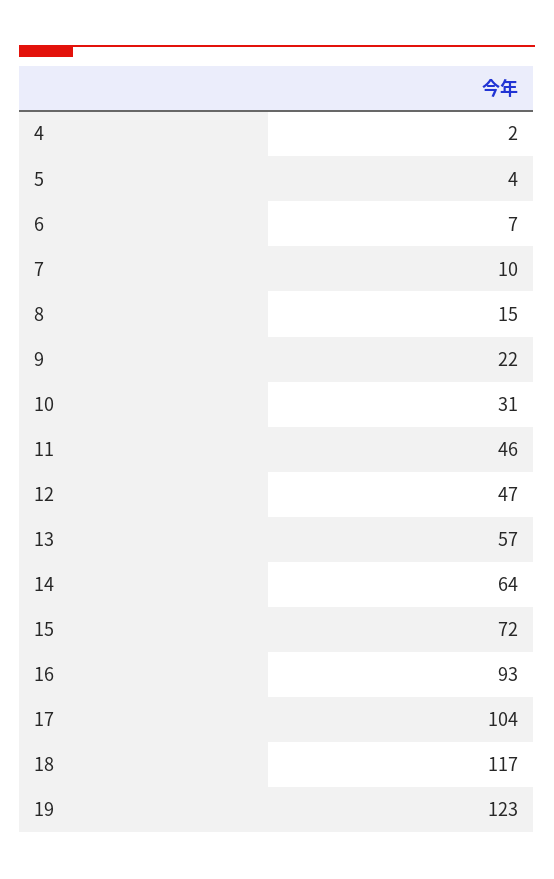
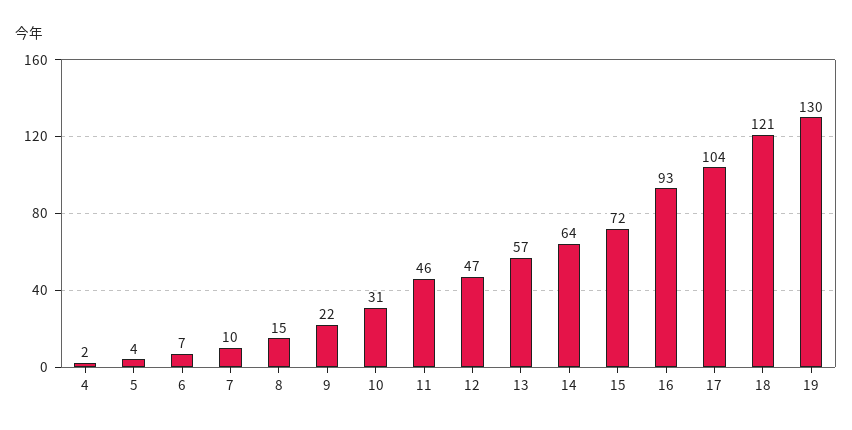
18: 117 -> 121
19: 123 -> 130

